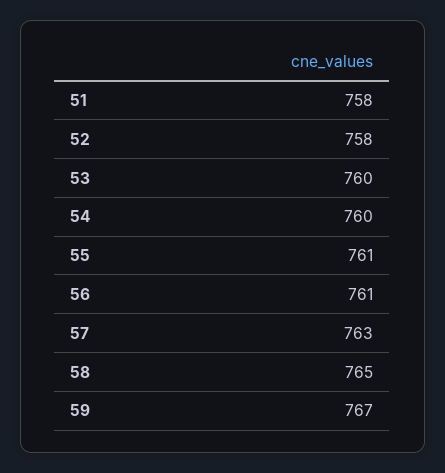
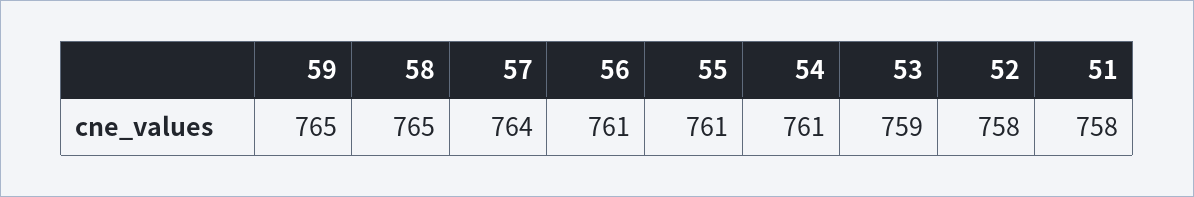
53: 760 -> 759
54: 760 -> 761
57: 763 -> 764
59: 767 -> 765

